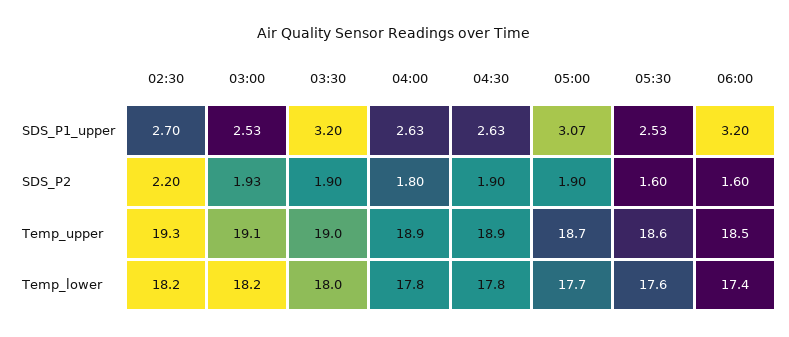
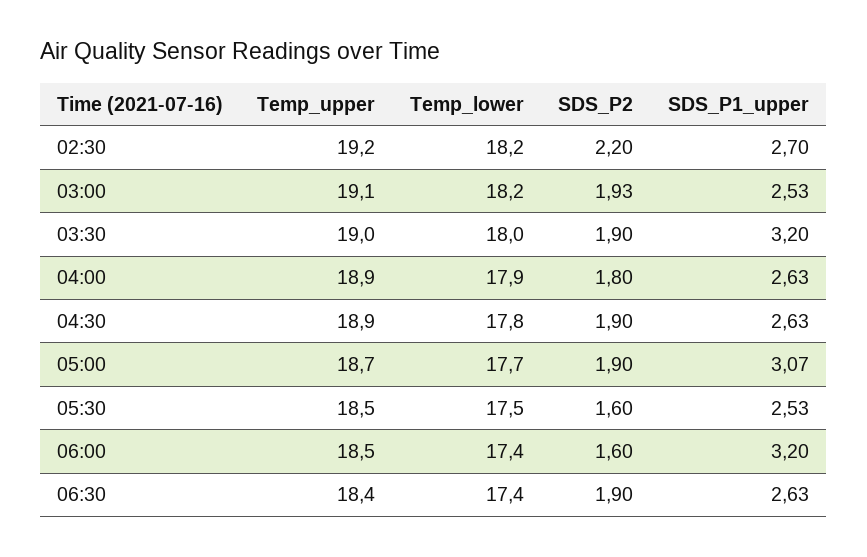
02:30, Temp_upper: 19.3 -> 19.2
05:30, Temp_upper: 18.6 -> 18.5
04:00, Temp_lower: 17.8 -> 17.9
05:30, Temp_lower: 17.6 -> 17.5
06:30, Temp_upper: none -> 18.4
06:30, Temp_lower: none -> 17.4
06:30, SDS_P2: none -> 1.9
06:30, SDS_P1_upper: none -> 2.63

